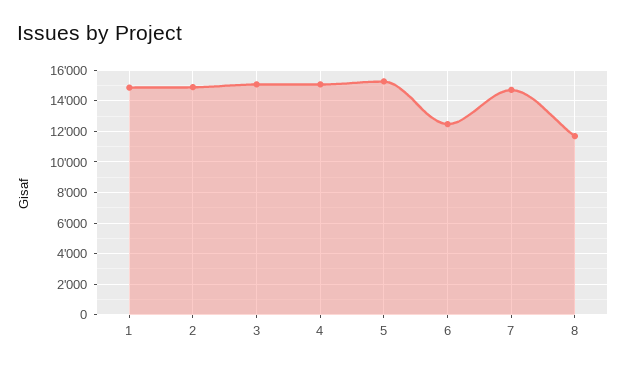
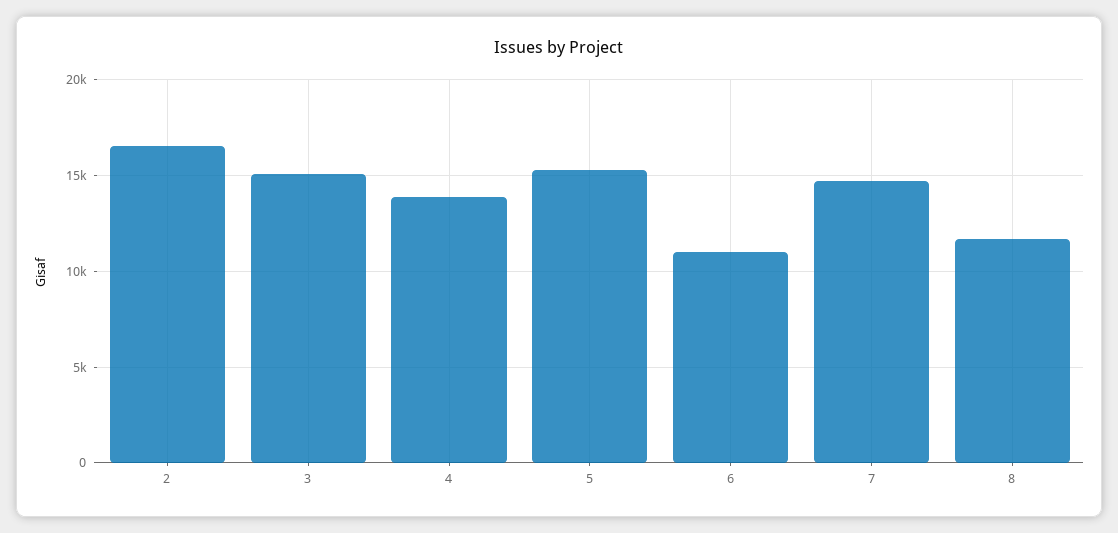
1: 15000 -> none
2: 15000 -> 16500
4: 15000 -> 14000
6: 12500 -> 11000

